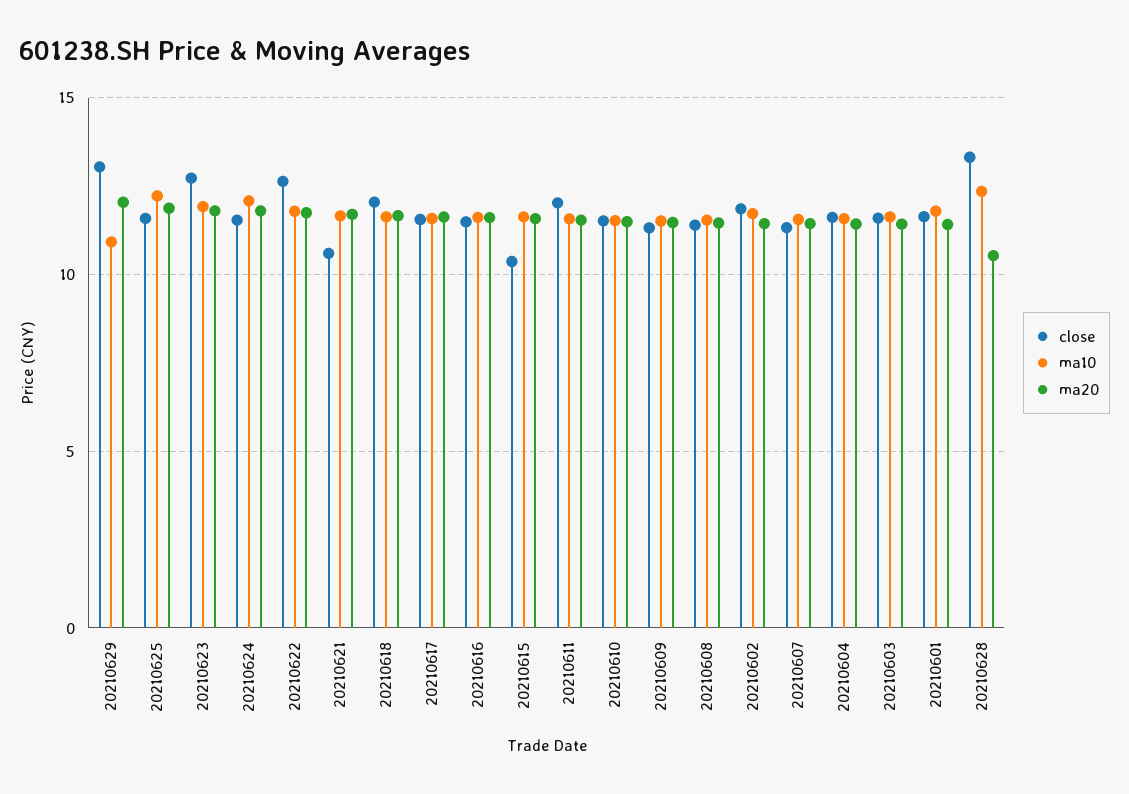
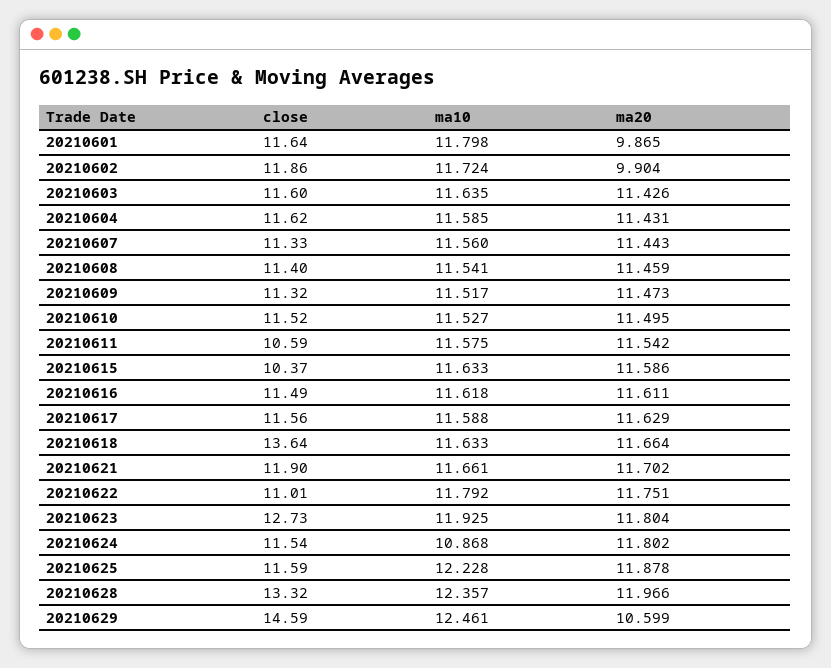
close, 20210629: 13 -> 14.59
ma10, 20210629: 11 -> 12.461
ma20, 20210629: 12 -> 10.599
ma10, 20210624: 12 -> 10.868
close, 20210622: 12.5 -> 11.01
close, 20210621: 10.5 -> 11.9
close, 20210618: 12 -> 13.64
close, 20210611: 12 -> 10.59
ma20, 20210602: 11.5 -> 9.904
ma20, 20210601: 11.5 -> 9.865
ma20, 20210628: 10.5 -> 11.966

